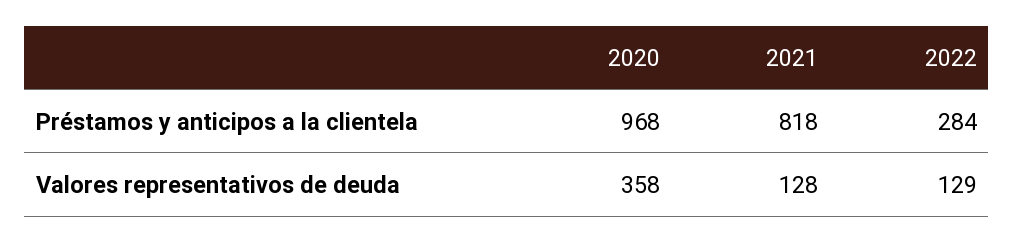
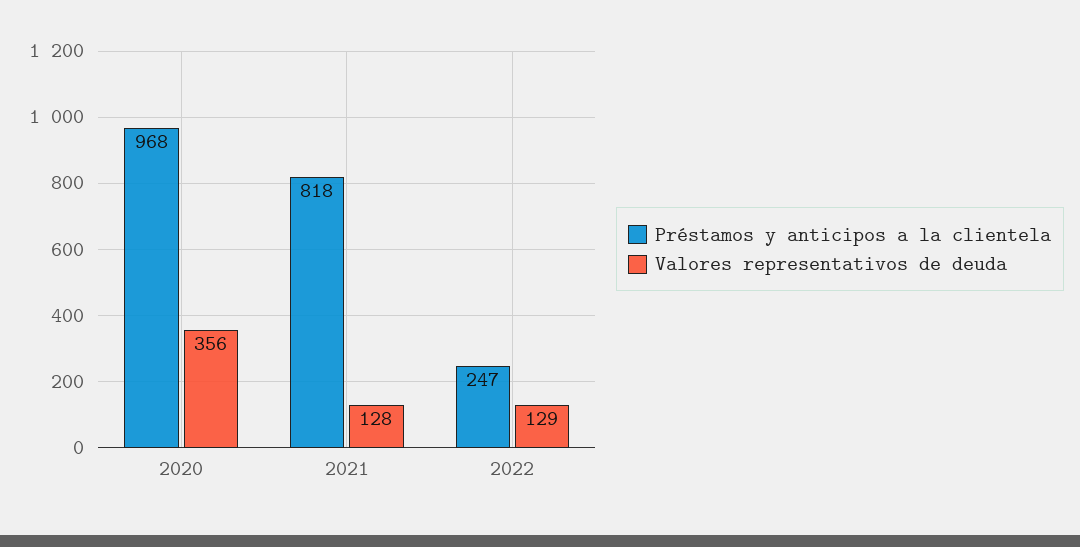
Préstamos y anticipos a la clientela, 2022: 284 -> 247
Valores representativos de deuda, 2020: 358 -> 356

